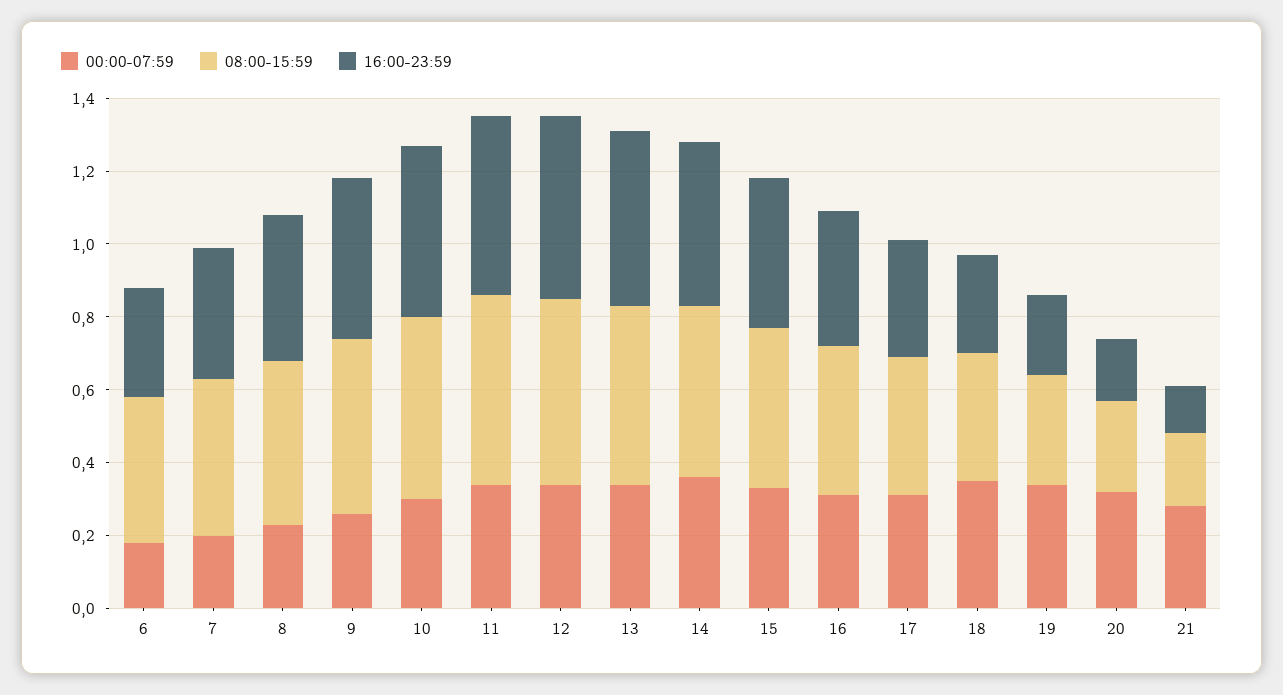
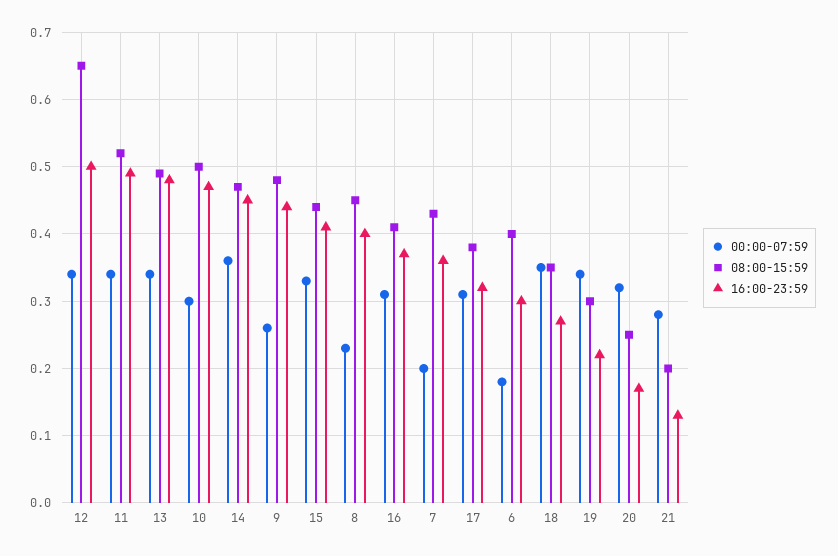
08:00-15:59, 12: 0.5 -> 0.65

